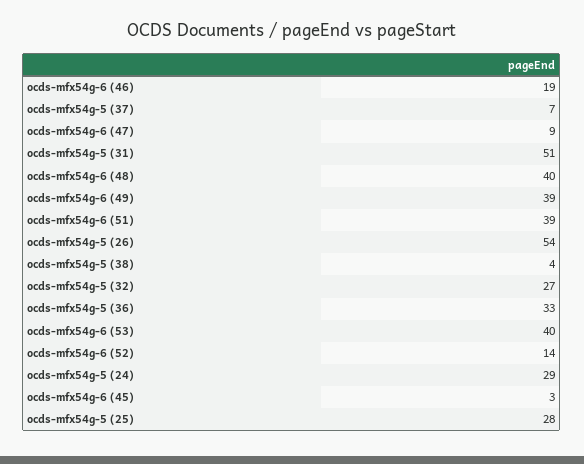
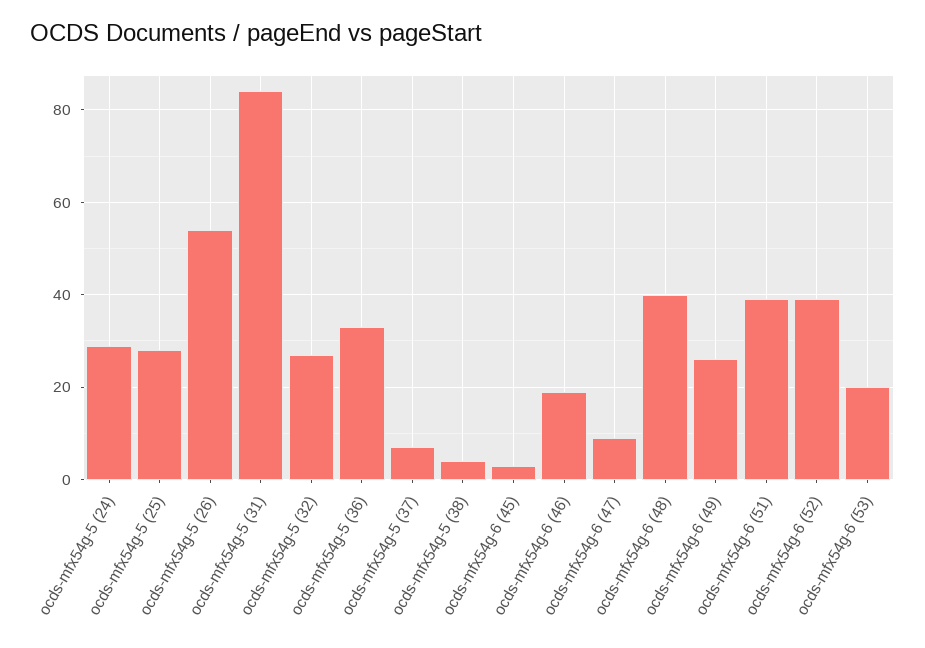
ocds-mfx54g-5 (31): 51 -> 85
ocds-mfx54g-6 (49): 39 -> 25
ocds-mfx54g-6 (53): 40 -> 20
ocds-mfx54g-6 (52): 14 -> 40

